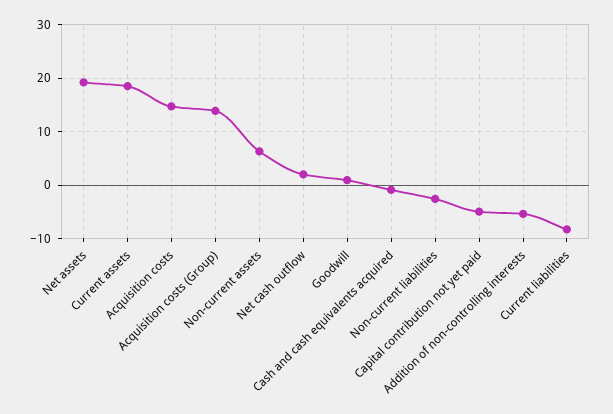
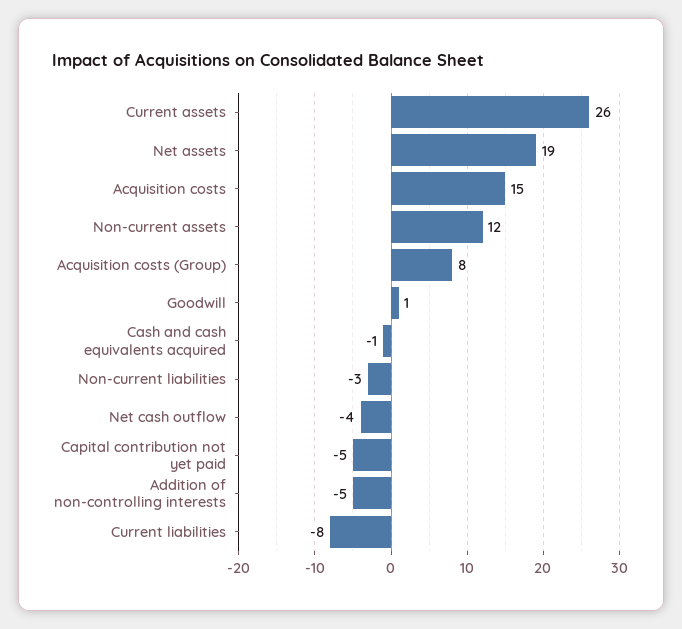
Current assets: 18 -> 26
Acquisition costs (Group): 14 -> 8
Non-current assets: 6 -> 12
Net cash outflow: 2 -> -4

